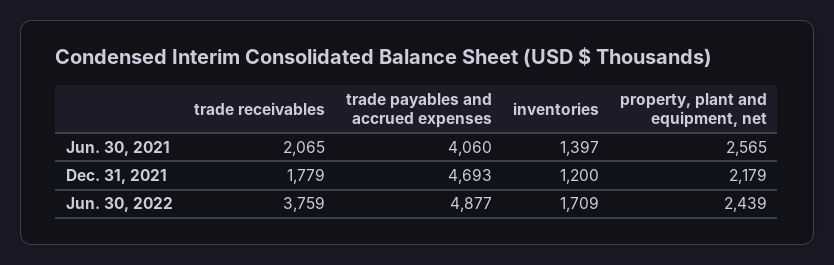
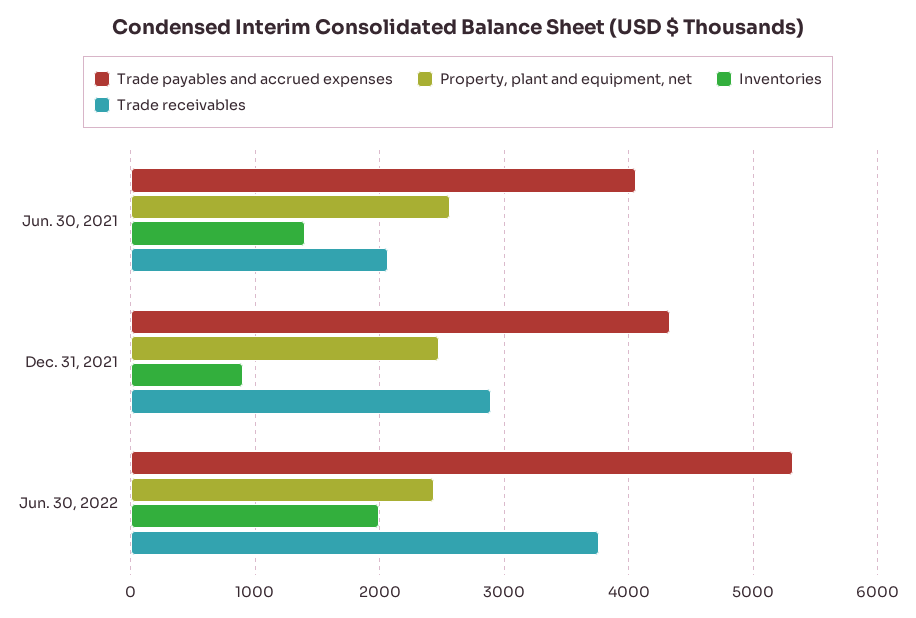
trade receivables, Dec. 31, 2021: 1779 -> 2900
trade payables and accrued expenses, Dec. 31, 2021: 4693 -> 4300
inventories, Dec. 31, 2021: 1200 -> 900
property, plant and equipment, net, Dec. 31, 2021: 2179 -> 2500
trade payables and accrued expenses, Jun. 30, 2022: 4877 -> 5300
inventories, Jun. 30, 2022: 1709 -> 2000

